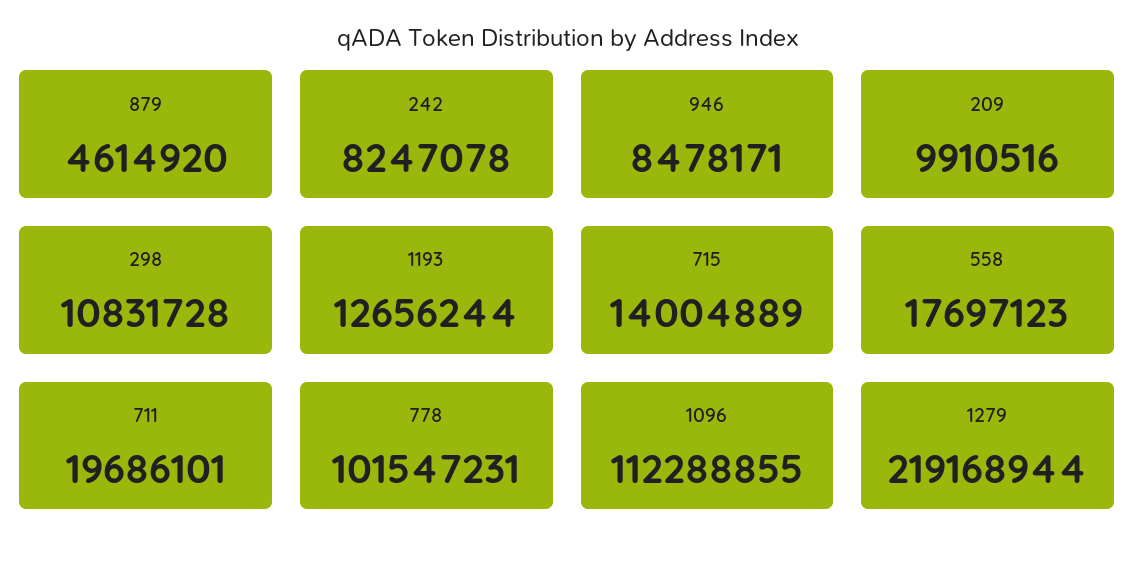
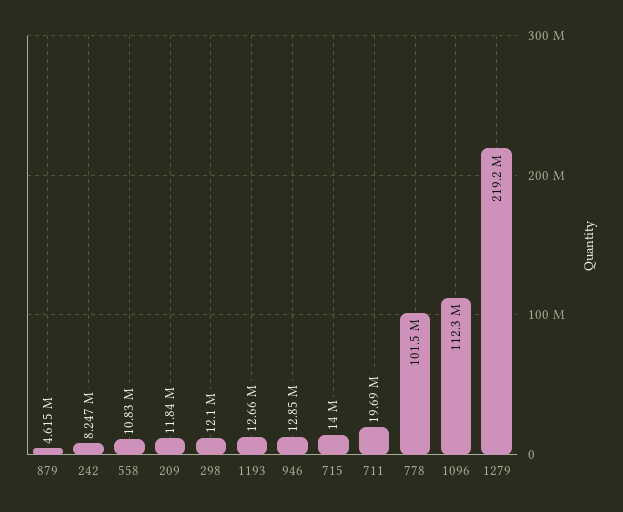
946: 8478171 -> 12850000
209: 9910516 -> 11840000
298: 10831728 -> 12100000
558: 17697123 -> 10830000

